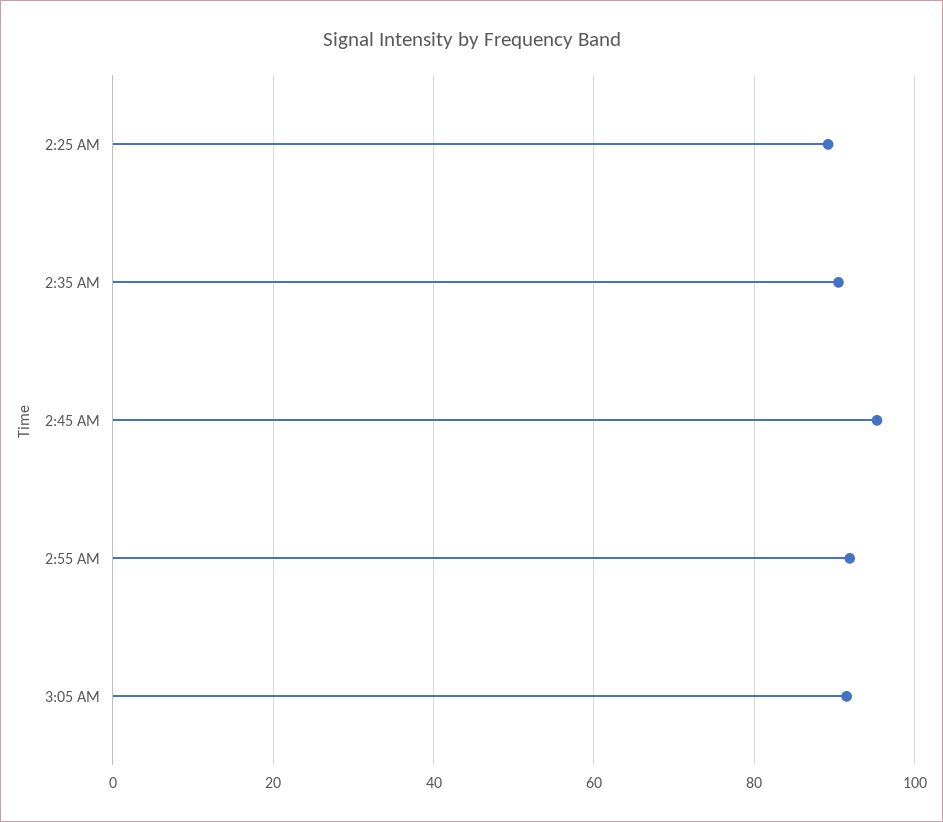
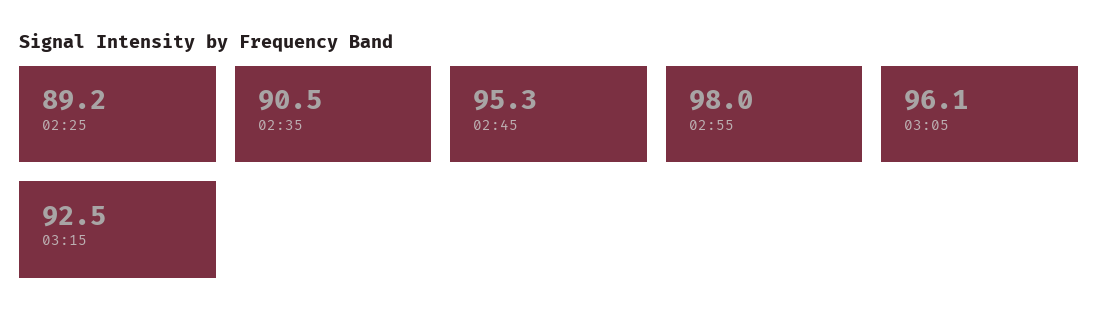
2:55 AM: 92 -> 98
3:05 AM: 92 -> 96.1
03:15: none -> 92.5

